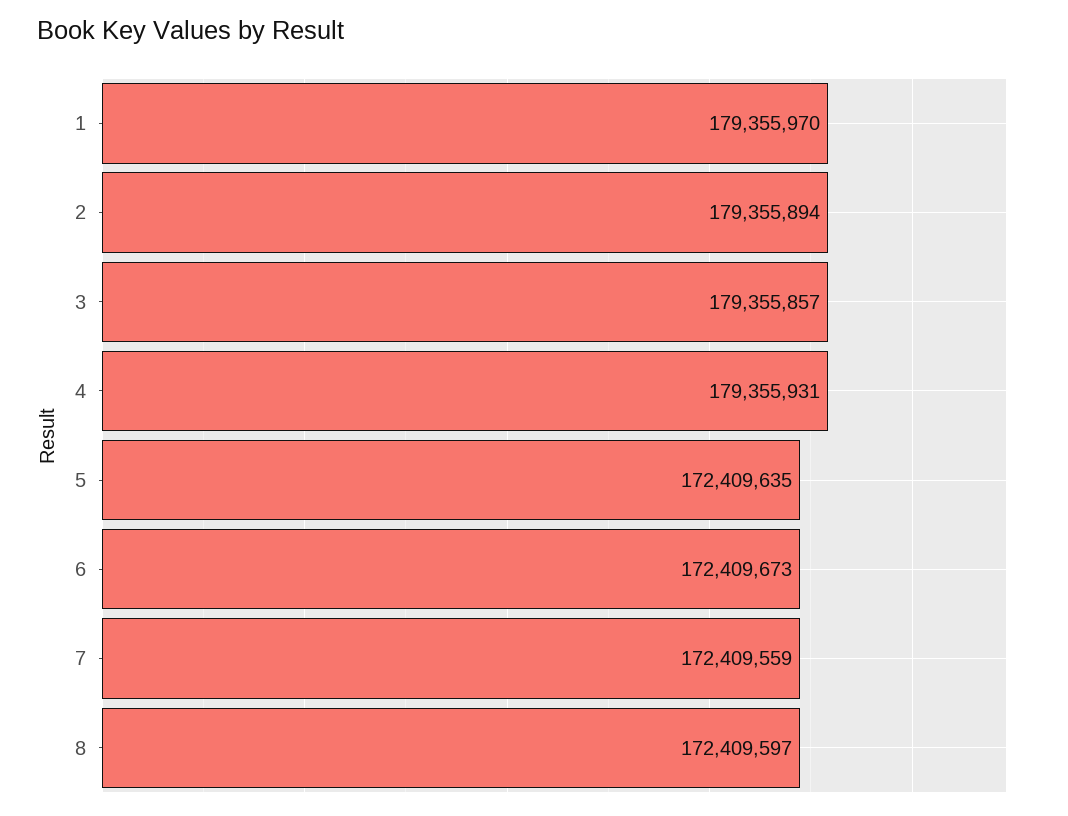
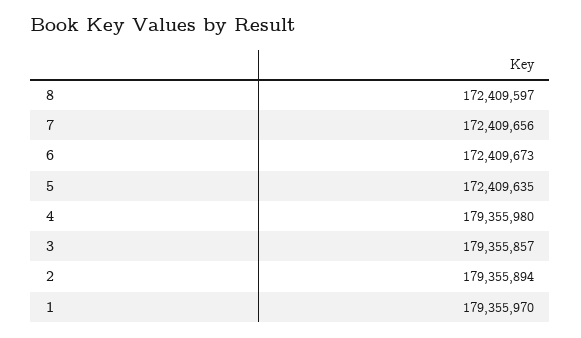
4: 179355931 -> 179355980
7: 172409559 -> 172409656

